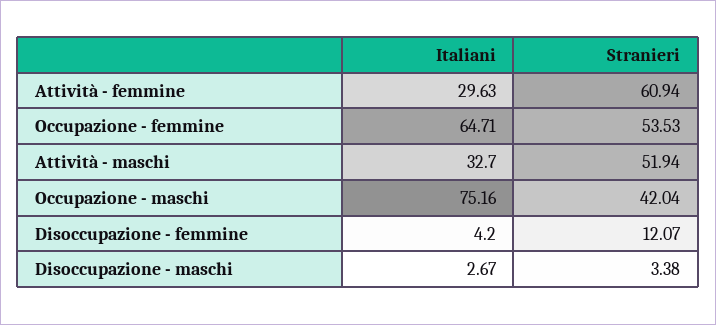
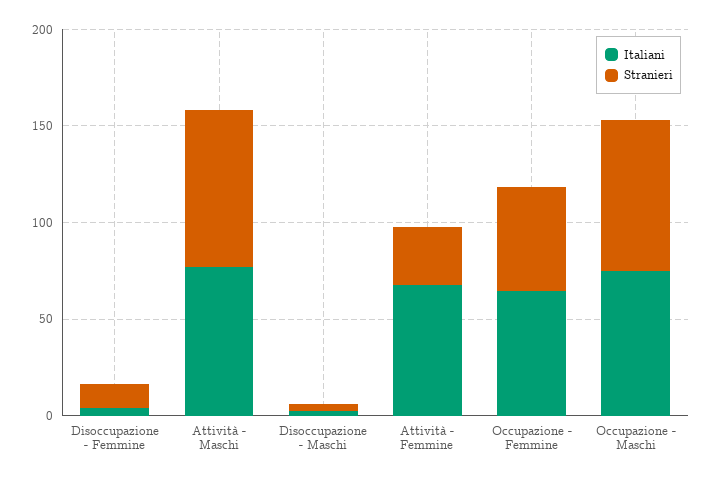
Italiani, Attività - femmine: 29.63 -> 70
Stranieri, Attività - femmine: 60.94 -> 30
Italiani, Attività - maschi: 32.7 -> 80
Stranieri, Attività - maschi: 51.94 -> 80
Stranieri, Occupazione - maschi: 42.04 -> 80

